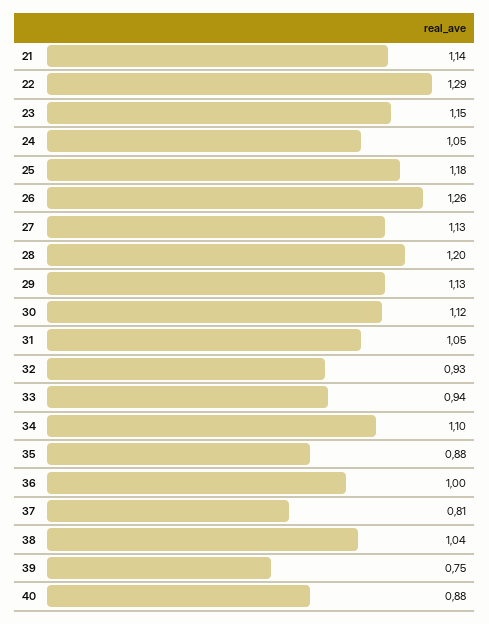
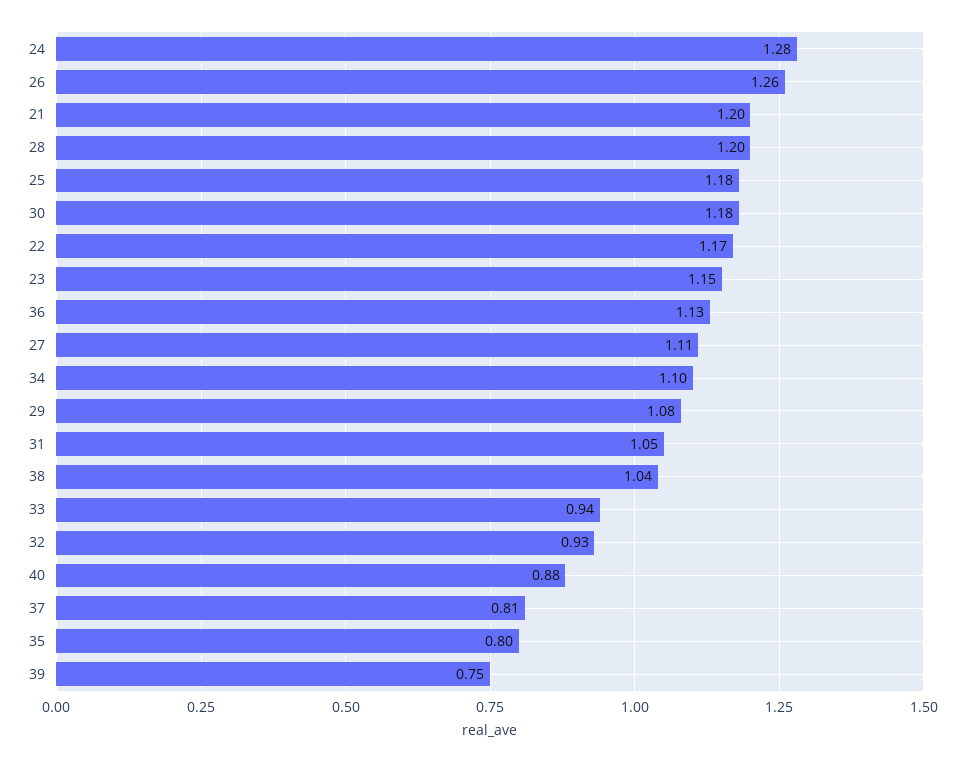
21: 1.14 -> 1.2
22: 1.29 -> 1.17
24: 1.05 -> 1.28
27: 1.13 -> 1.11
29: 1.13 -> 1.08
30: 1.12 -> 1.18
35: 0.88 -> 0.8
36: 1 -> 1.13

